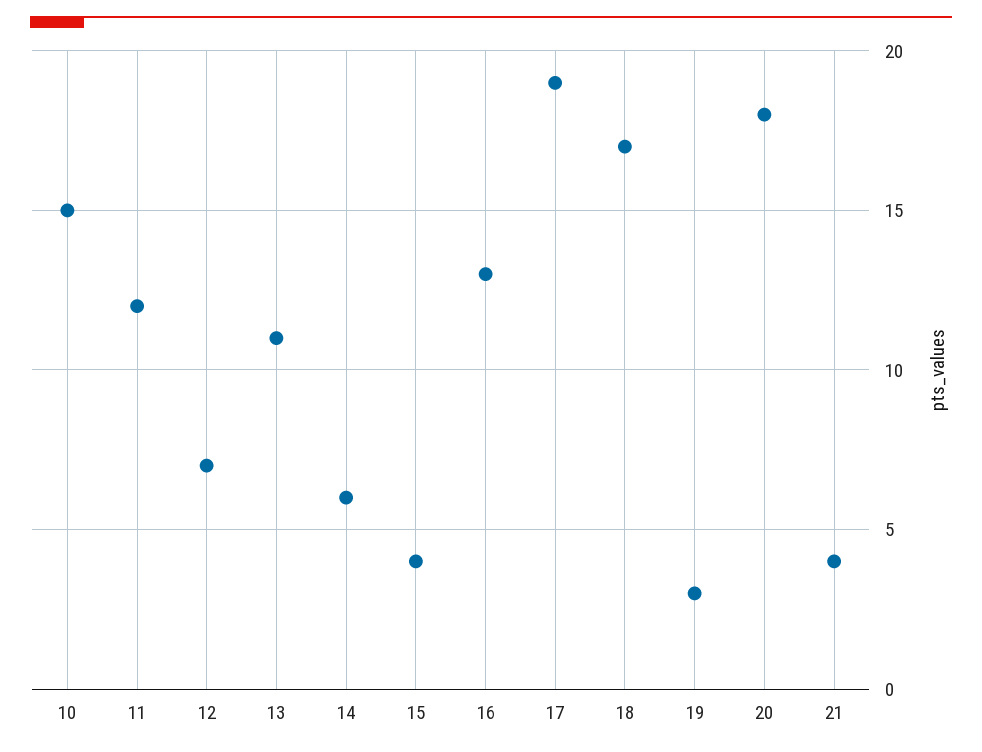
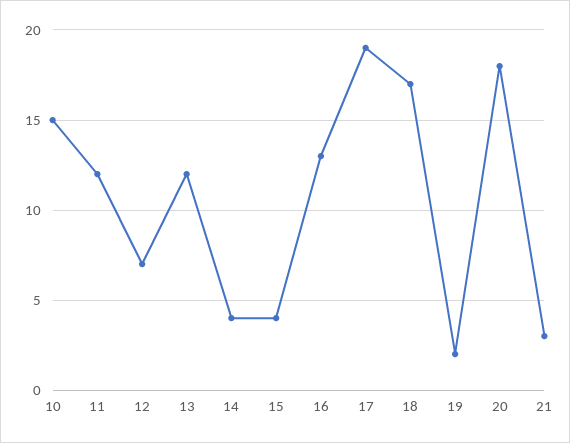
13: 11 -> 12
14: 6 -> 4
19: 3 -> 2
21: 4 -> 3

